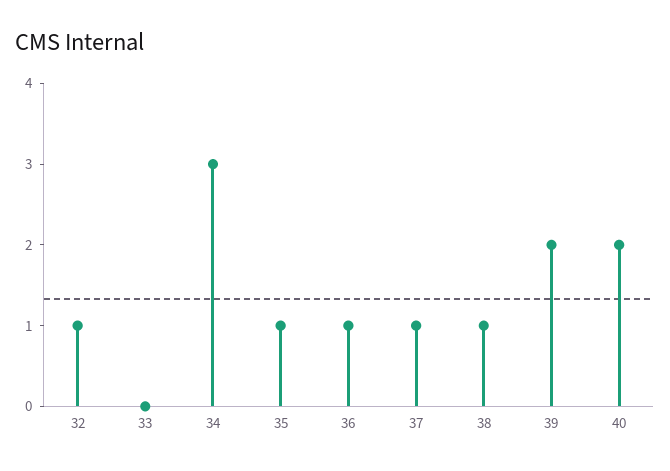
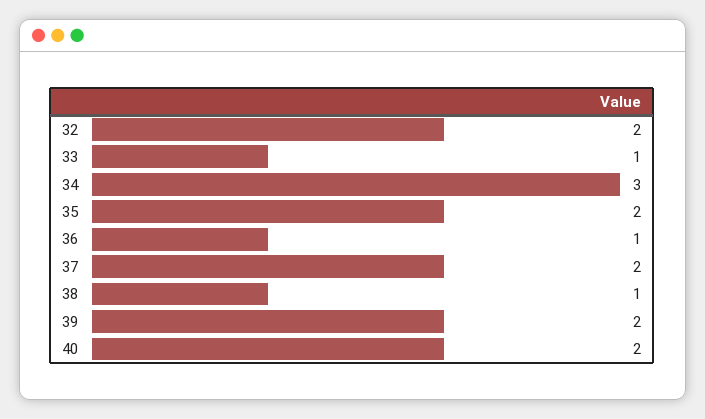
32: 1 -> 2
33: 0 -> 1
35: 1 -> 2
37: 1 -> 2

